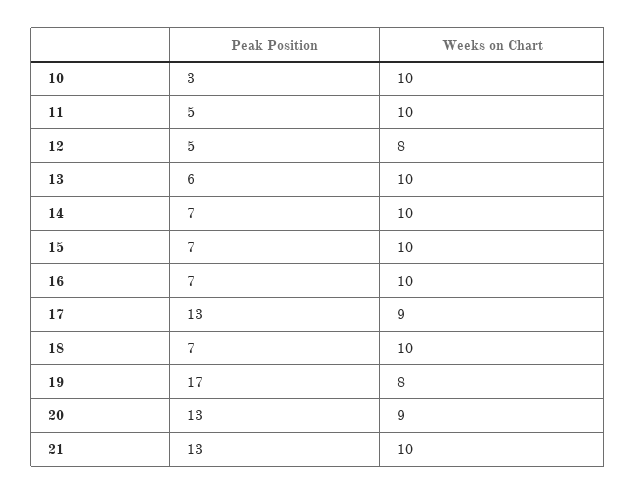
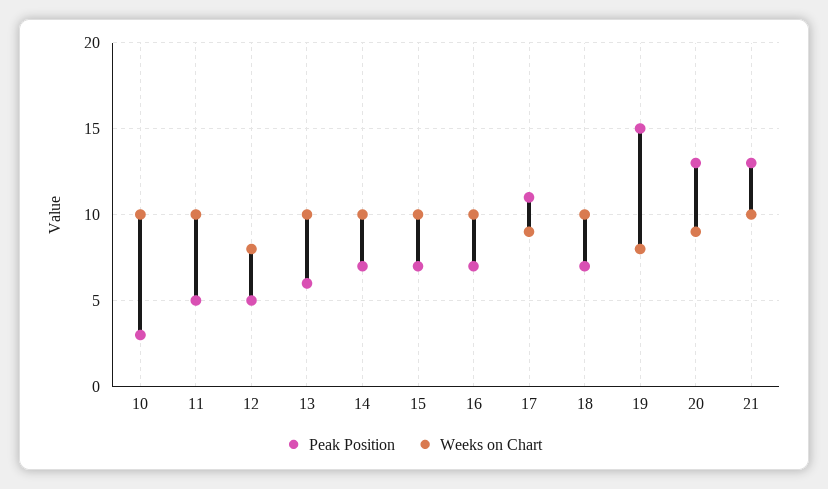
Peak Position, 17: 13 -> 11
Peak Position, 19: 17 -> 15

